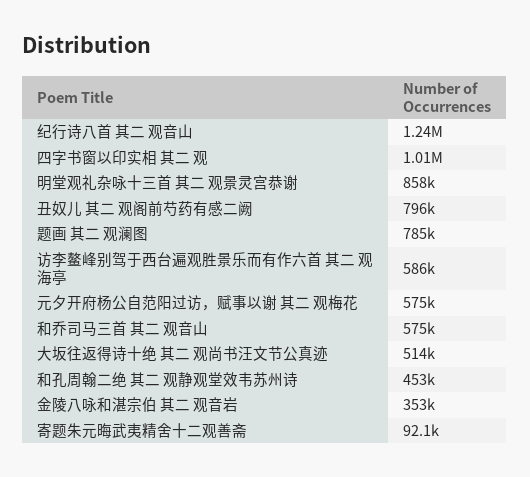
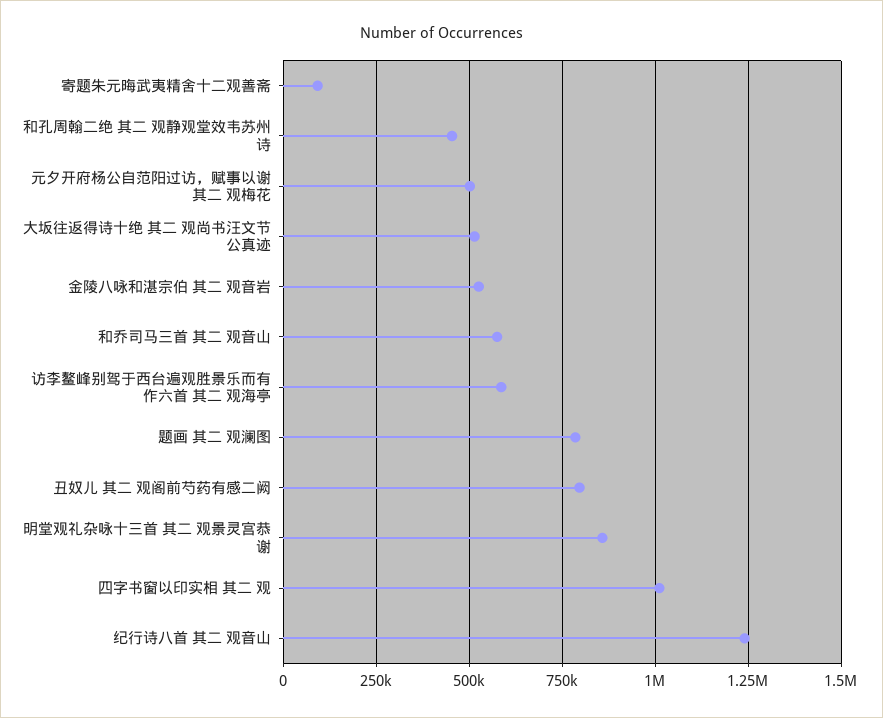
元夕开府杨公自范阳过访，赋事以谢 其二 观梅花: 575000 -> 500000
金陵八咏和湛宗伯 其二 观音岩: 353000 -> 525000

